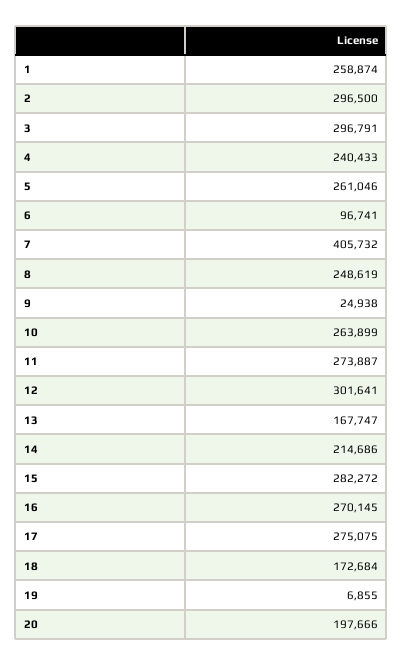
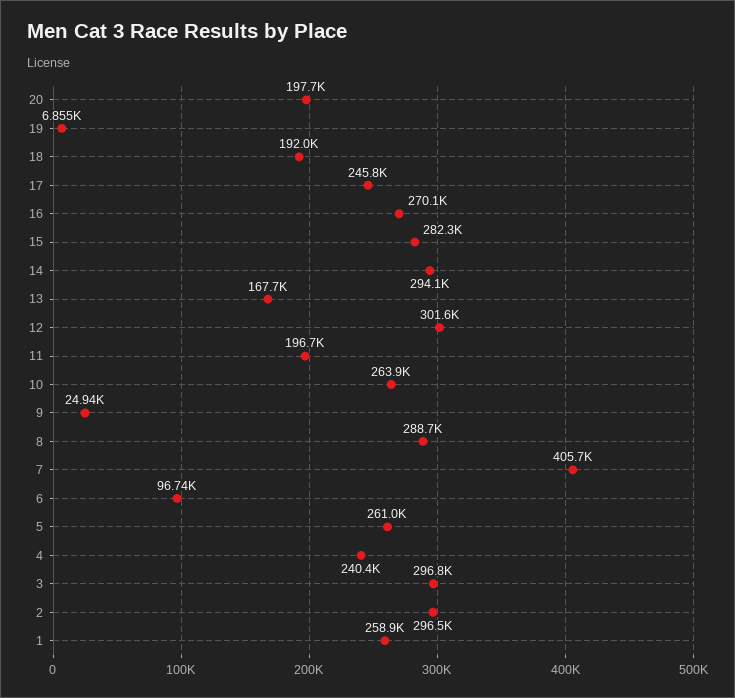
8: 248619 -> 288700
11: 273887 -> 196700
14: 214686 -> 294100
17: 275075 -> 245800
18: 172684 -> 192000

